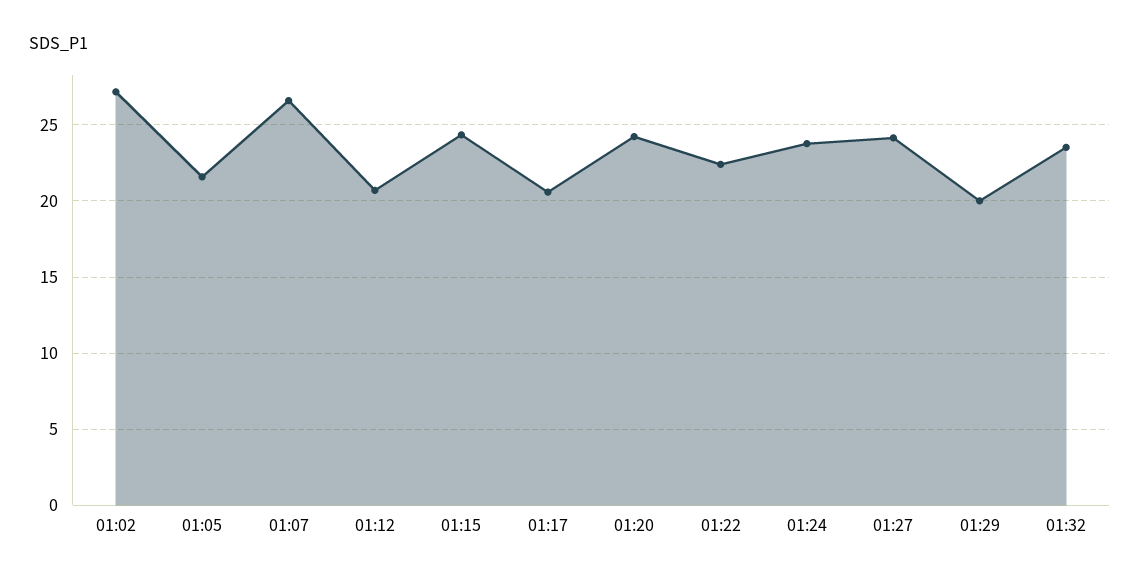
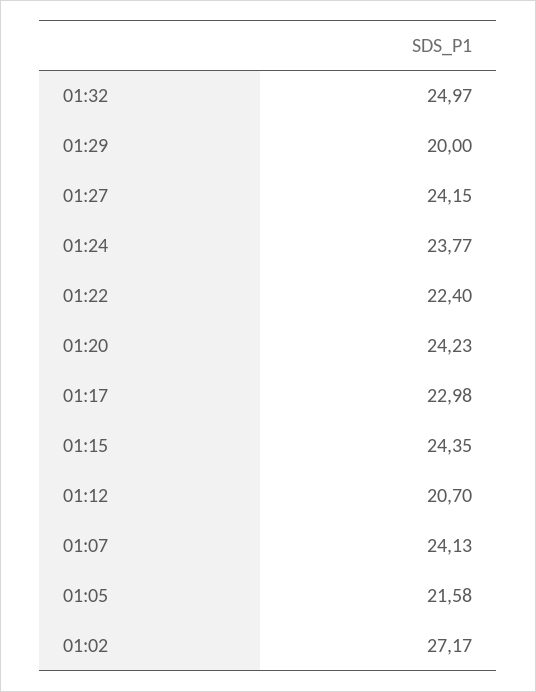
01:07: 26.5 -> 24.13
01:17: 20.5 -> 22.98
01:32: 23.5 -> 24.97

